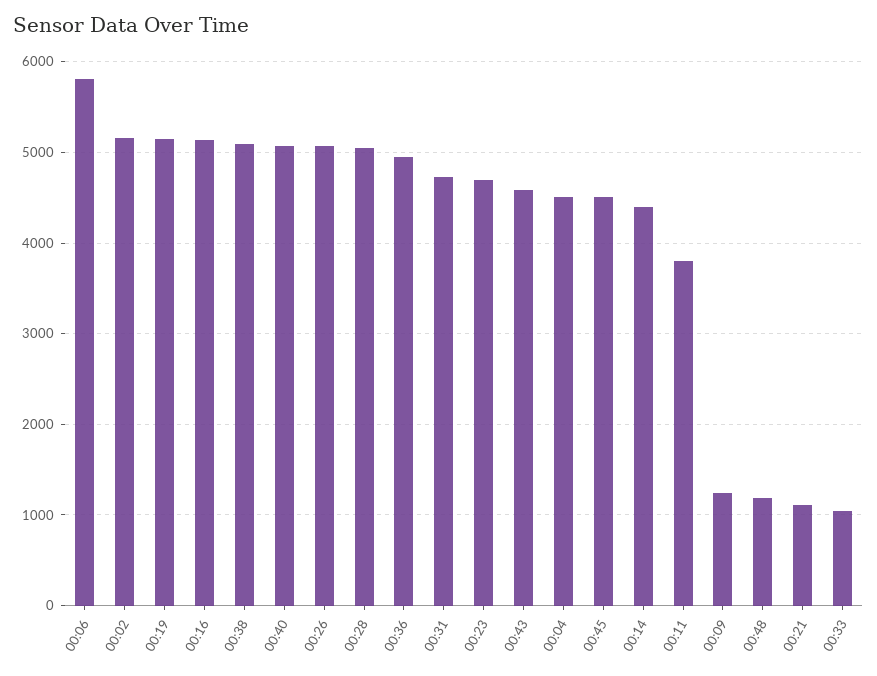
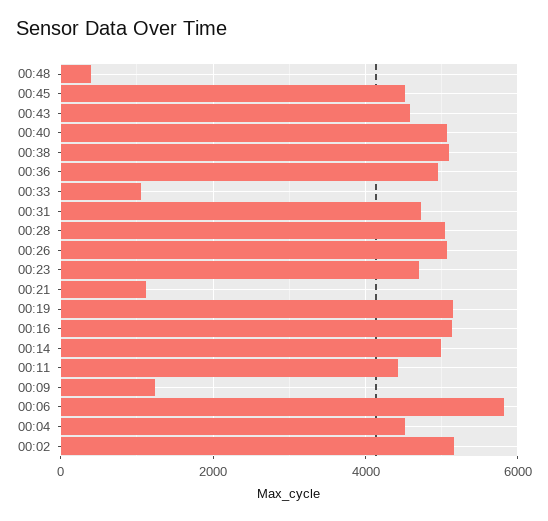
00:14: 4400 -> 5000
00:11: 3800 -> 4400
00:48: 1200 -> 400

